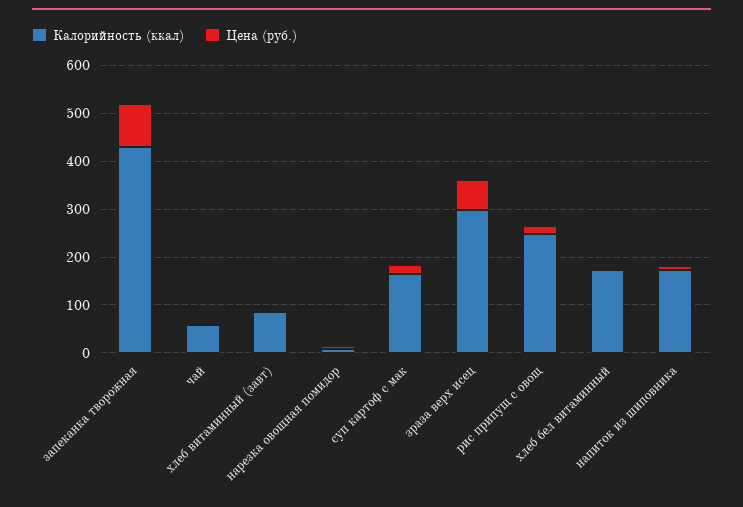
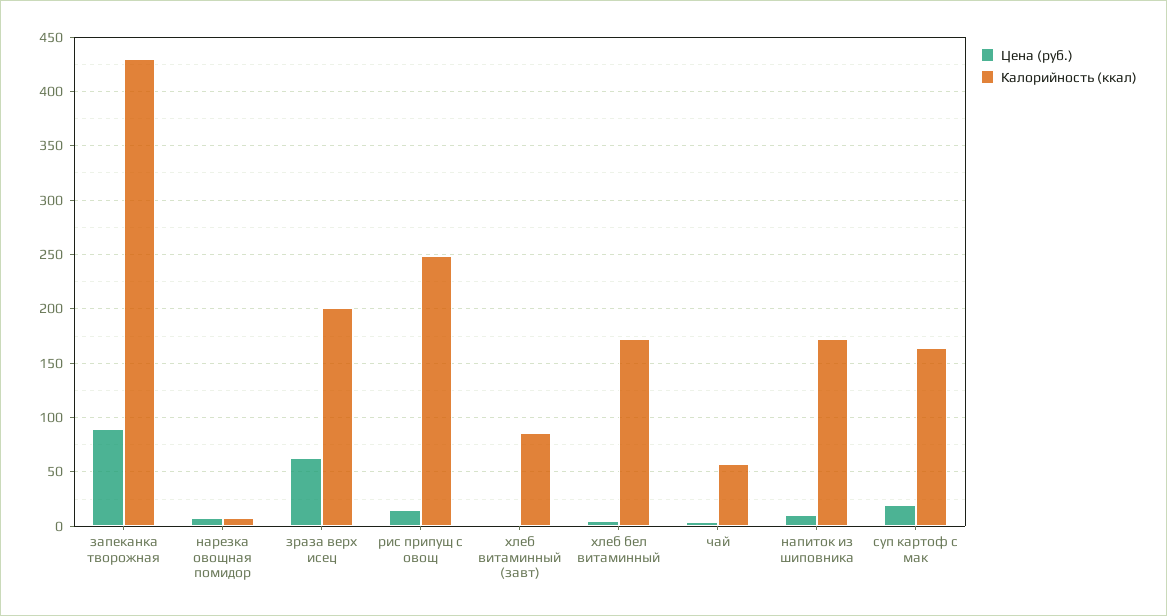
Калорийность (ккал), зраза верх исец: 300 -> 200

